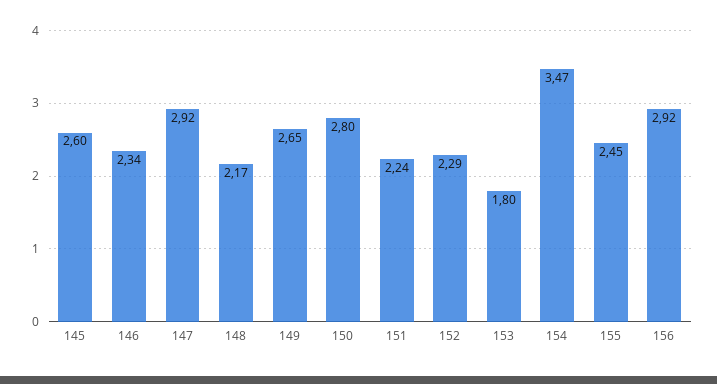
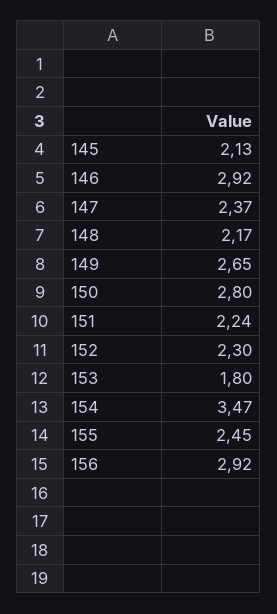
145: 2.6 -> 2.13
146: 2.34 -> 2.92
147: 2.92 -> 2.37
152: 2.29 -> 2.3

